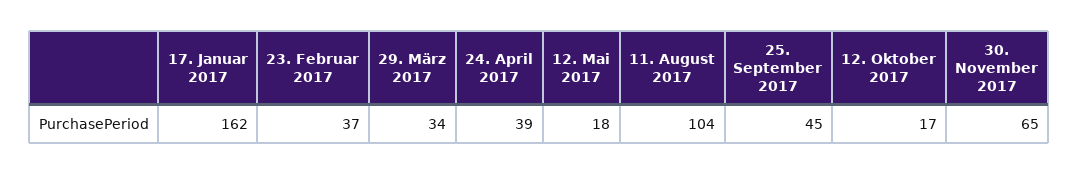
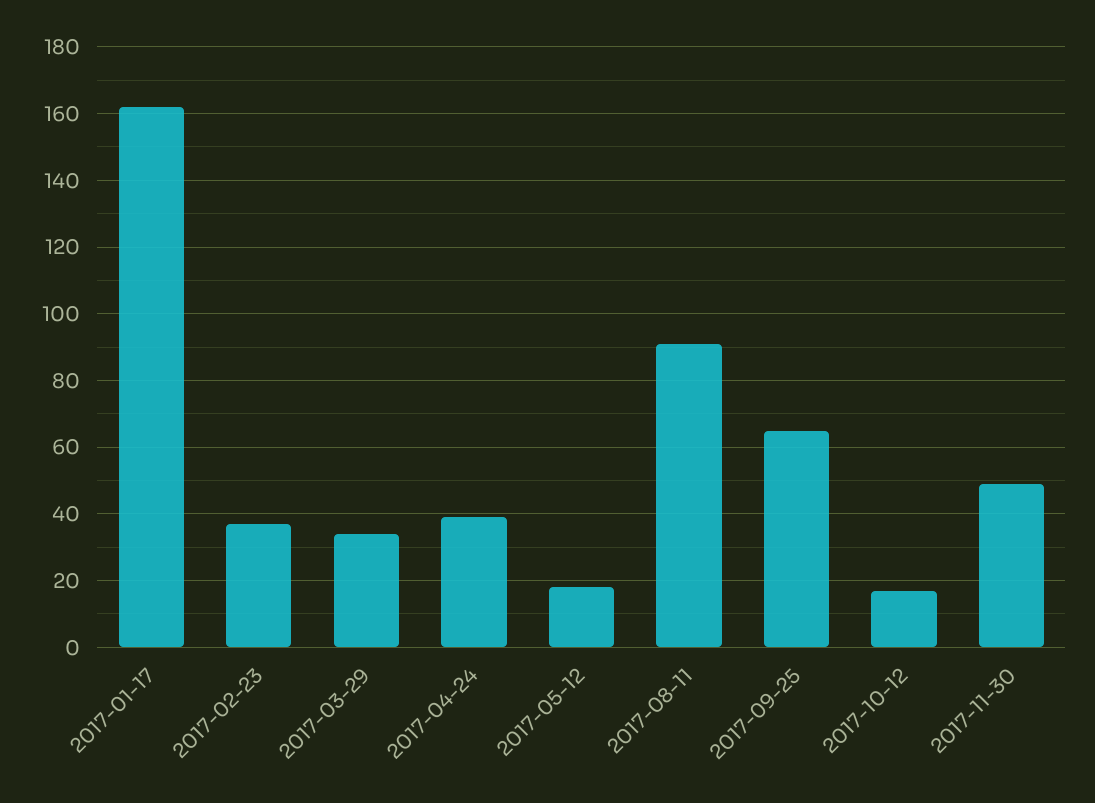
11. August 2017: 104 -> 90
25. September 2017: 45 -> 65
30. November 2017: 65 -> 50

